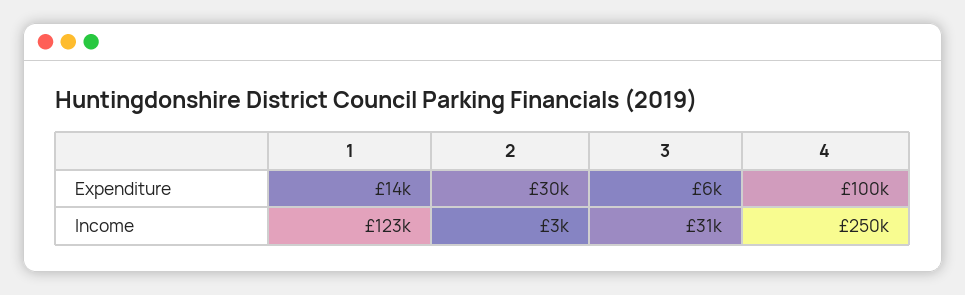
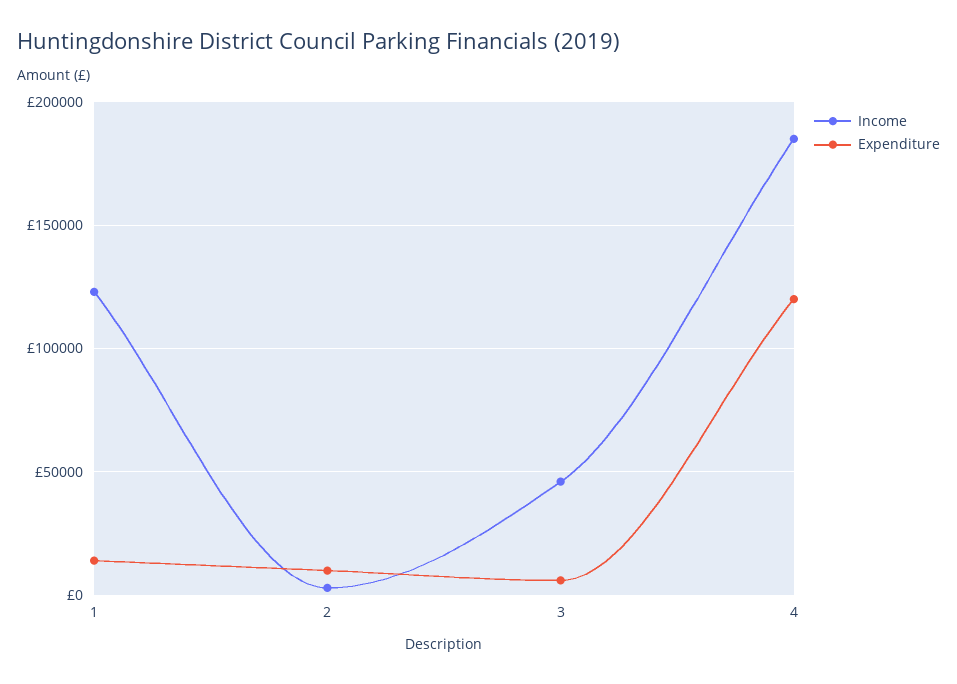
Expenditure, 2: 30000 -> 10000
Expenditure, 4: 100000 -> 120000
Income, 3: 31000 -> 45000
Income, 4: 250000 -> 185000

